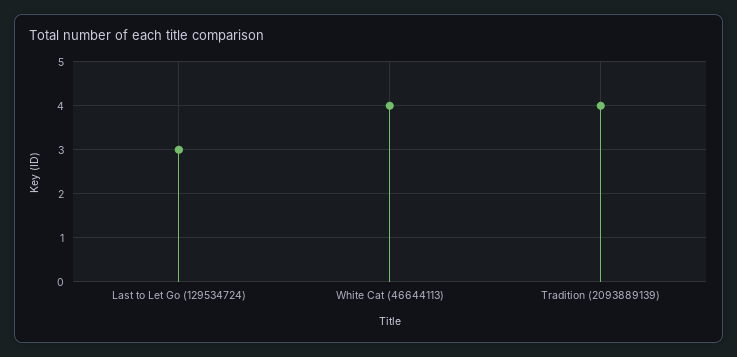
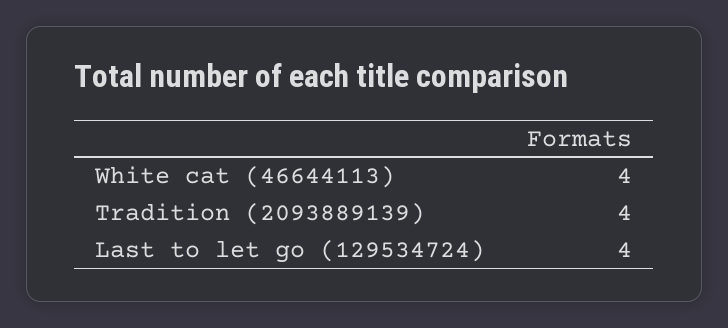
Last to Let Go (129534724): 3 -> 4

